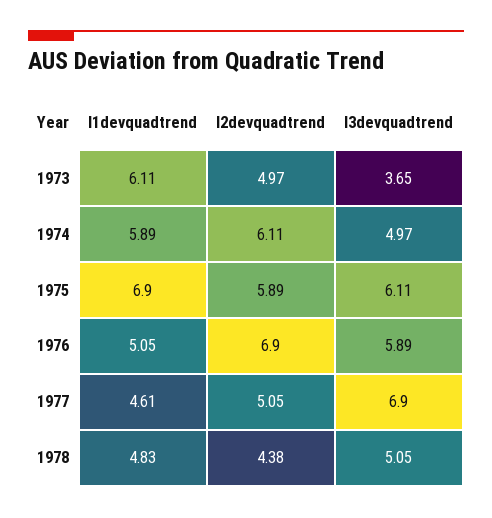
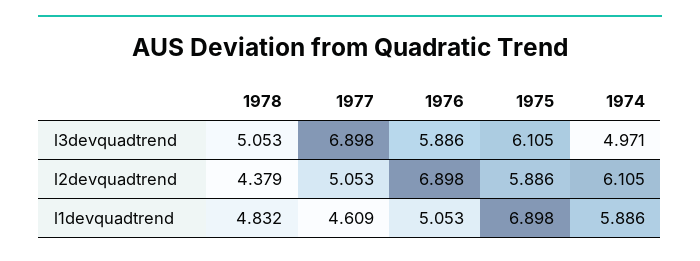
l1devquadtrend, 1973: 6.11 -> none
l2devquadtrend, 1973: 4.97 -> none
l3devquadtrend, 1973: 3.65 -> none

